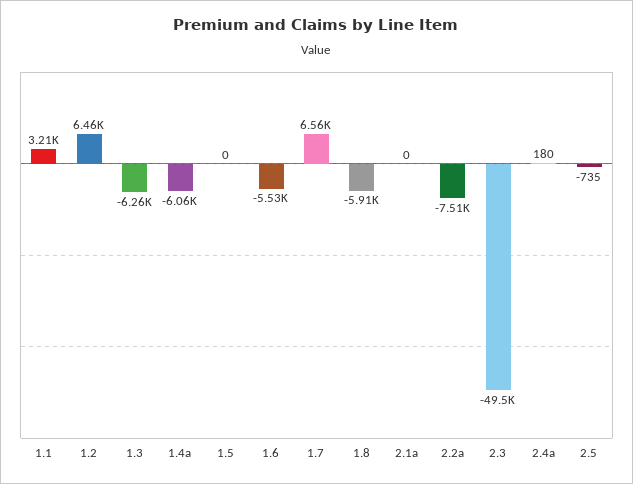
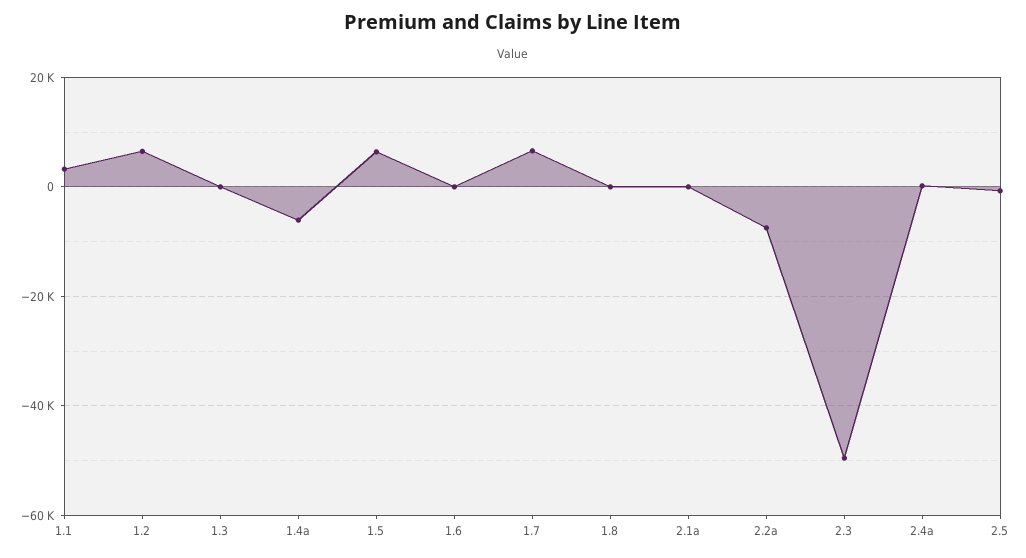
1.3: -6260 -> 0
1.5: 0 -> 6000
1.6: -5530 -> 0
1.8: -5910 -> 0

